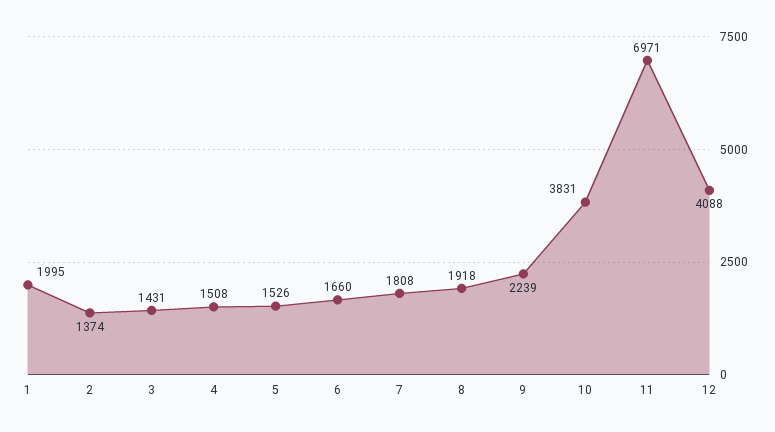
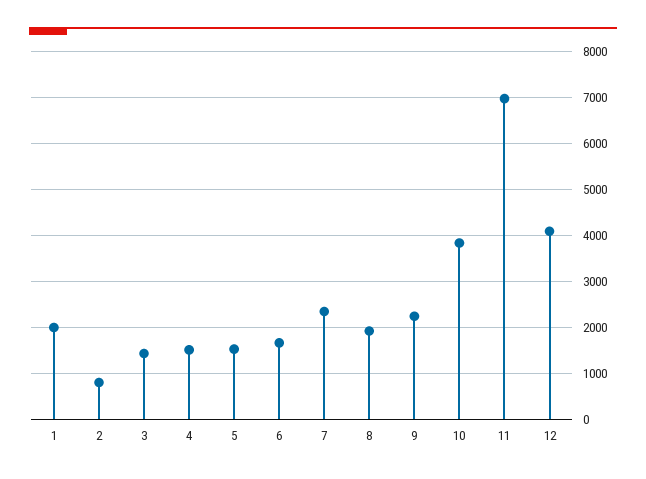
2: 1374 -> 800
7: 1808 -> 2400

